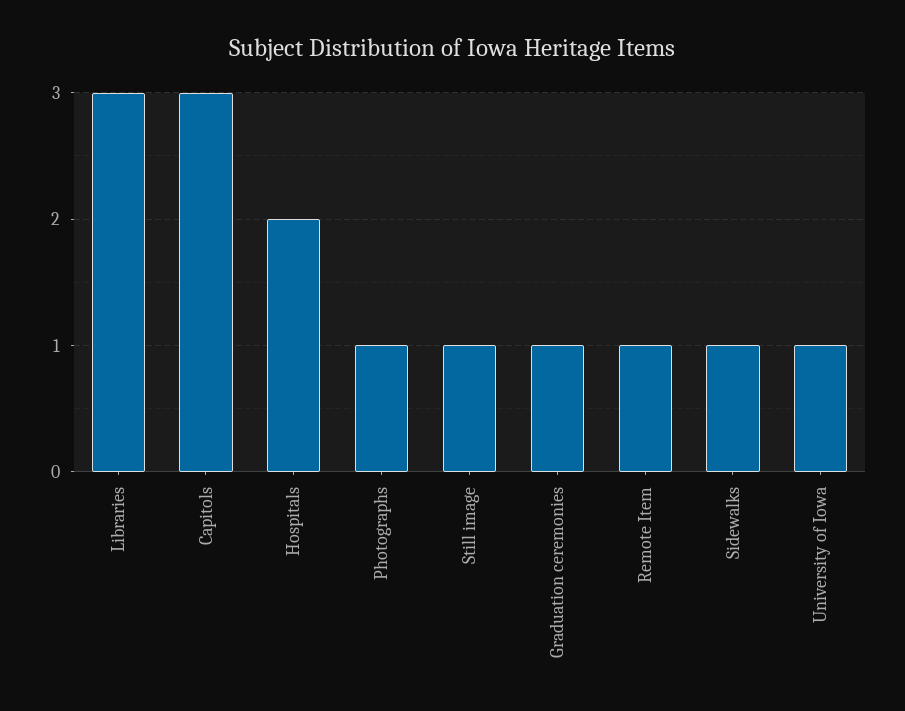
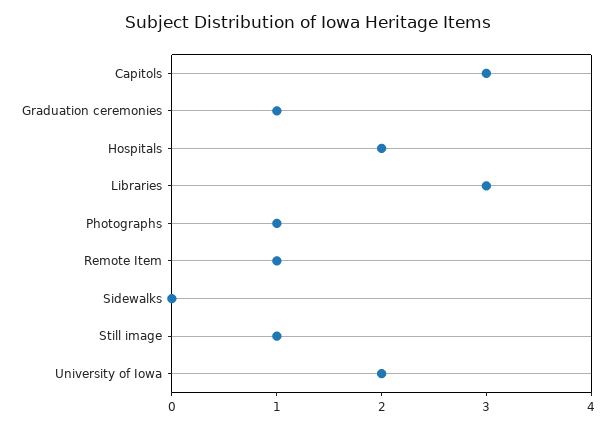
Sidewalks: 1 -> 0
University of Iowa: 1 -> 2

